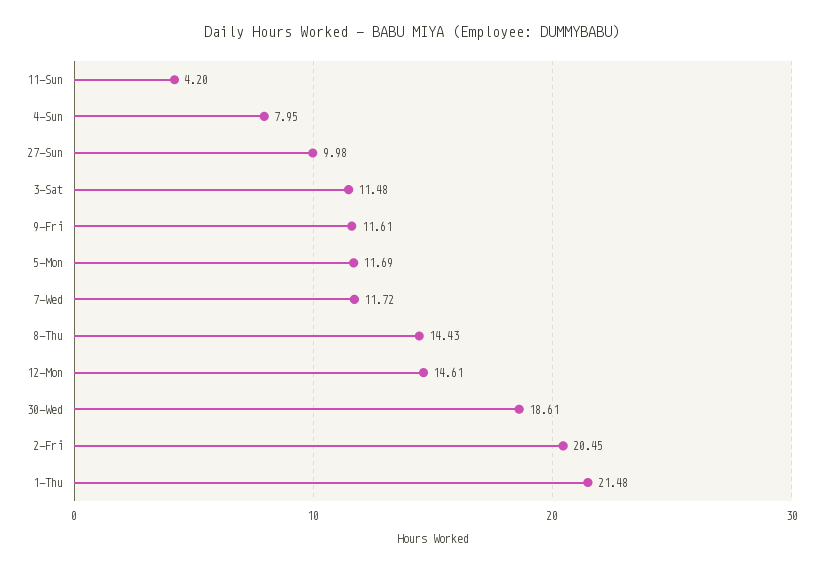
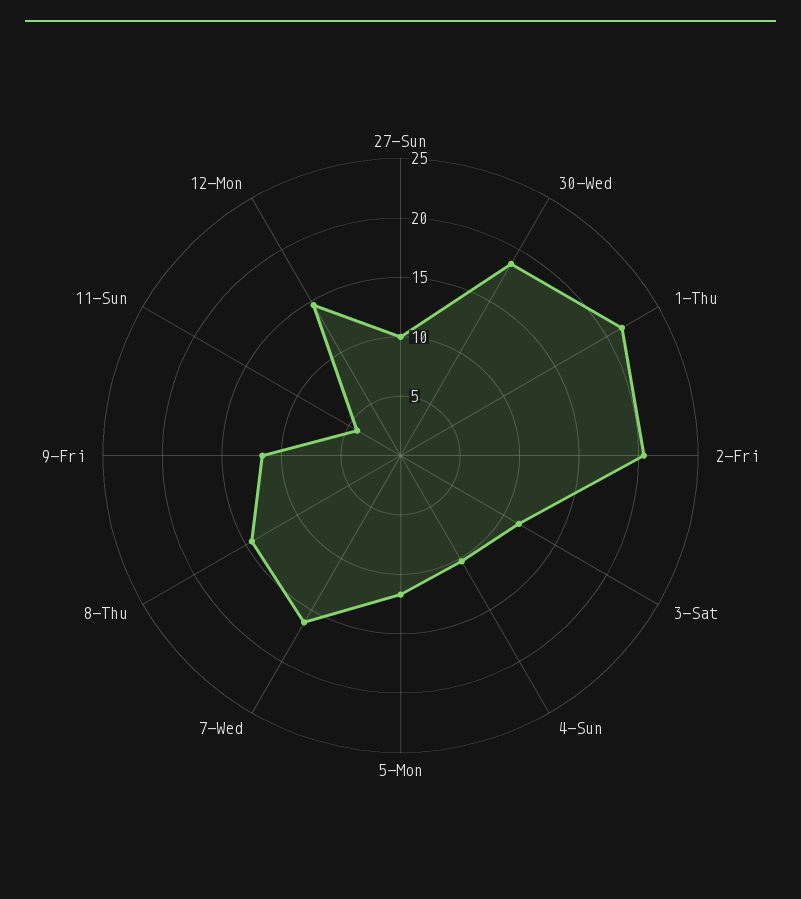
4-Sun: 7.95 -> 10
7-Wed: 11.72 -> 16

